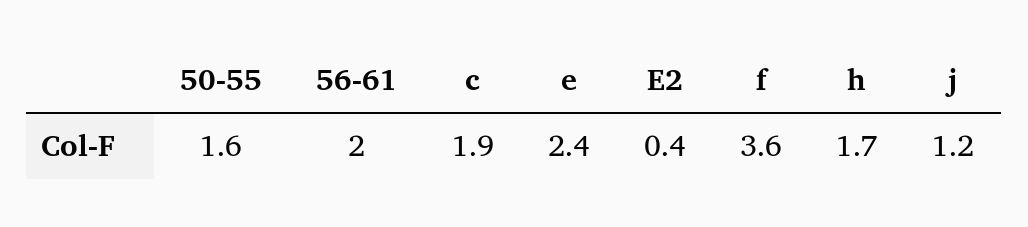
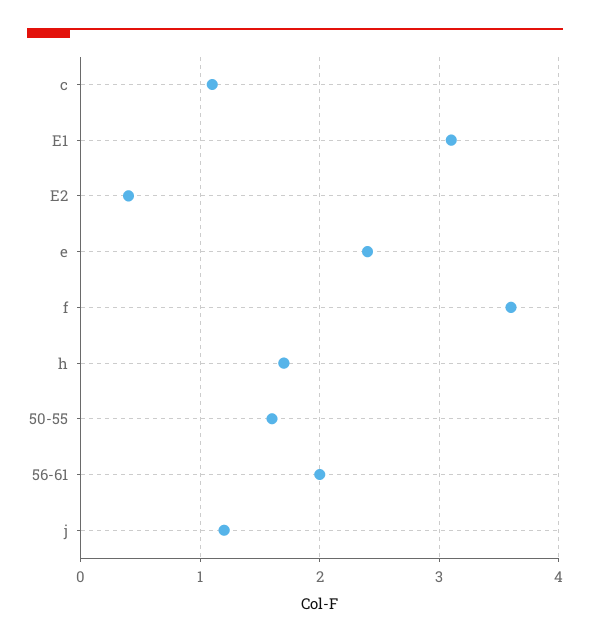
c: 1.9 -> 1.1
E1: none -> 3.1

